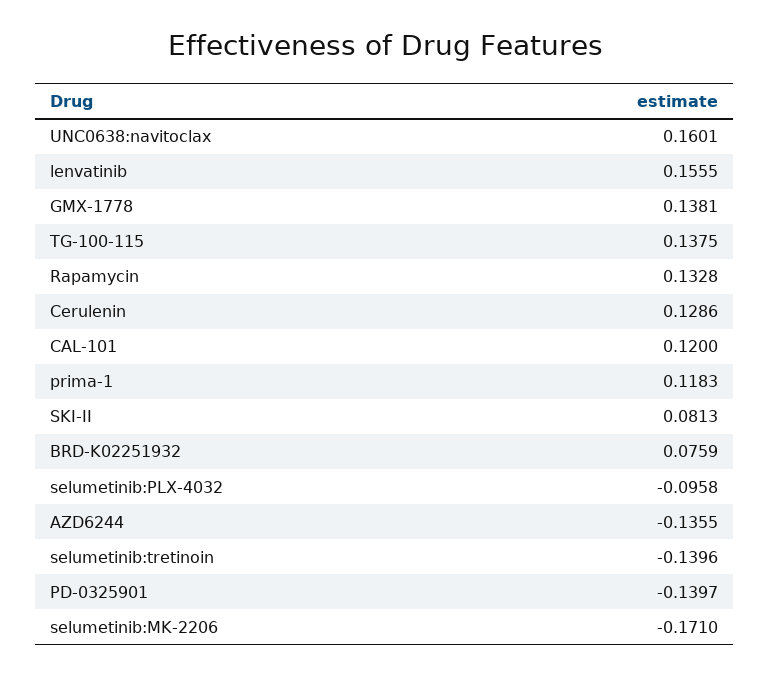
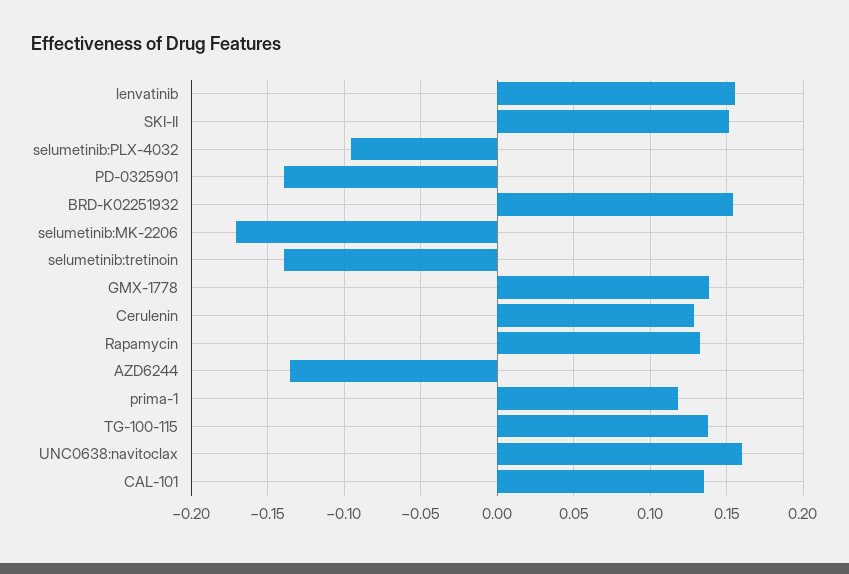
CAL-101: 0.12 -> 0.135
SKI-II: 0.0813 -> 0.15
BRD-K02251932: 0.0759 -> 0.155

